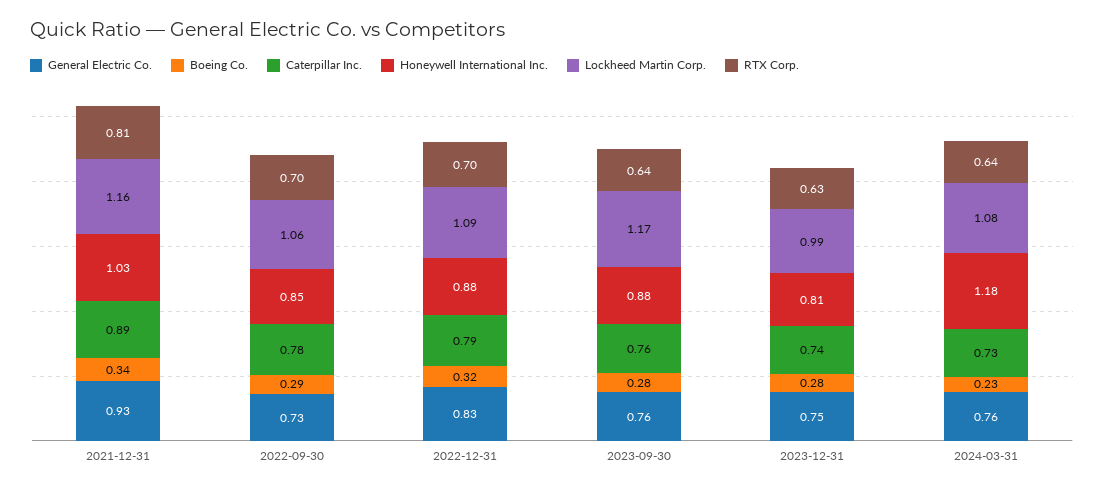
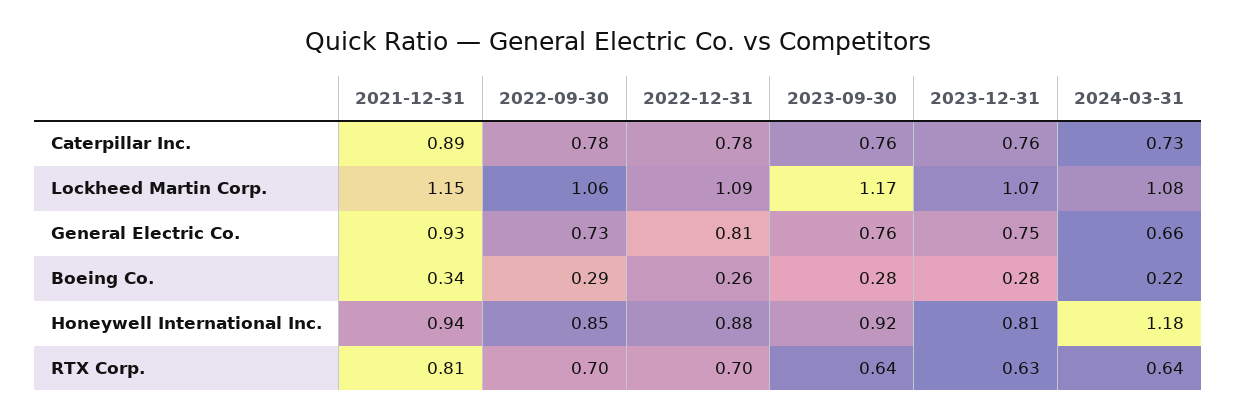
Honeywell International Inc., 2021-12-31: 1.03 -> 0.94
Lockheed Martin Corp., 2021-12-31: 1.16 -> 1.15
General Electric Co., 2022-12-31: 0.83 -> 0.81
Boeing Co., 2022-12-31: 0.32 -> 0.26
Caterpillar Inc., 2022-12-31: 0.79 -> 0.78
Honeywell International Inc., 2023-09-30: 0.88 -> 0.92
Caterpillar Inc., 2023-12-31: 0.74 -> 0.76
Lockheed Martin Corp., 2023-12-31: 0.99 -> 1.07
General Electric Co., 2024-03-31: 0.76 -> 0.66
Boeing Co., 2024-03-31: 0.23 -> 0.22

